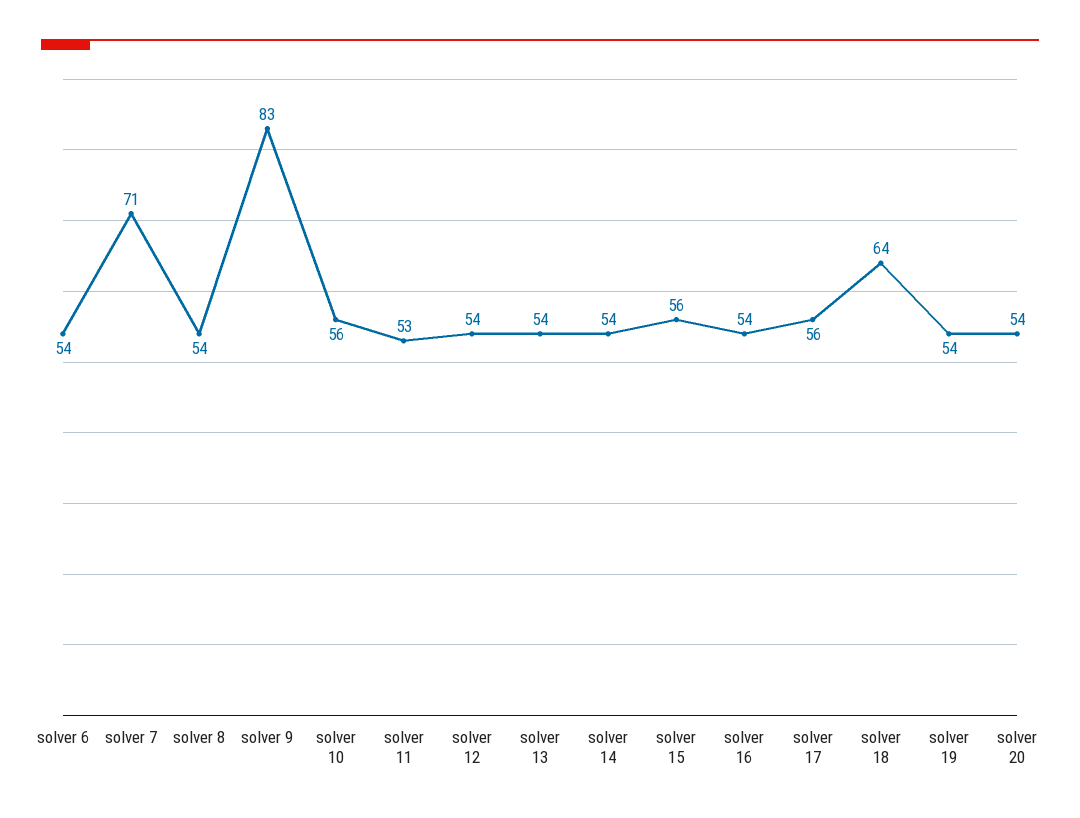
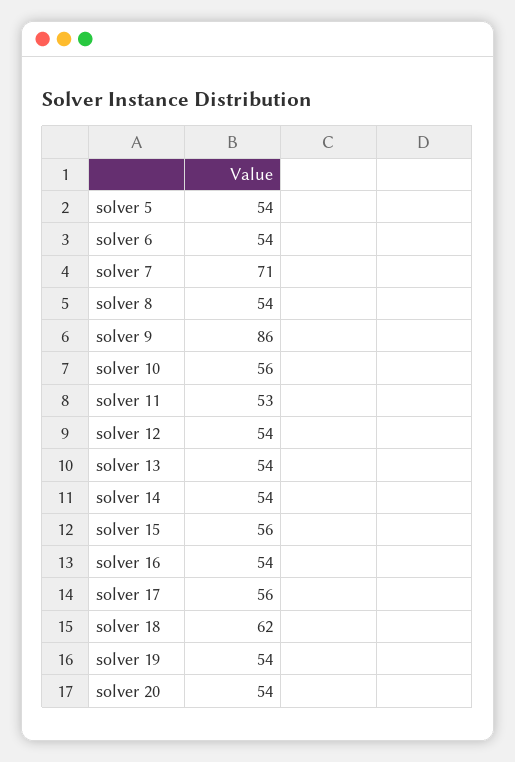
solver 9: 83 -> 86
solver 18: 64 -> 62
solver 5: none -> 54

